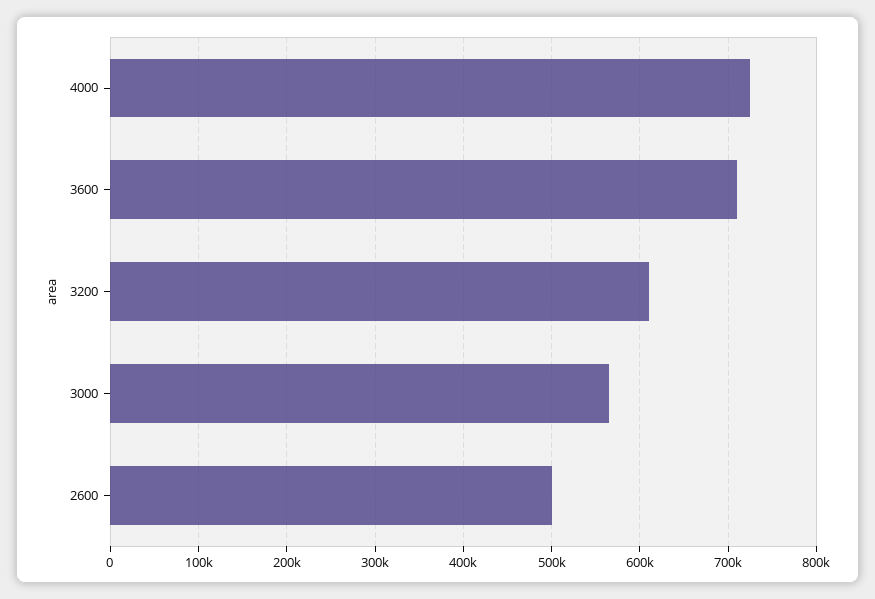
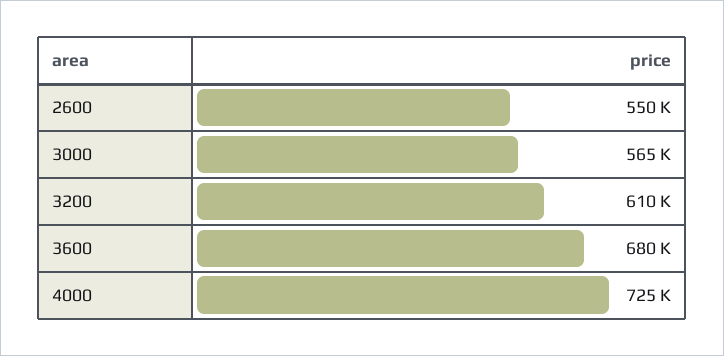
3600: 710000 -> 680000
2600: 500000 -> 550000

